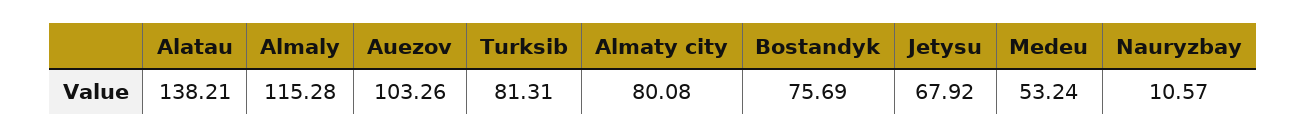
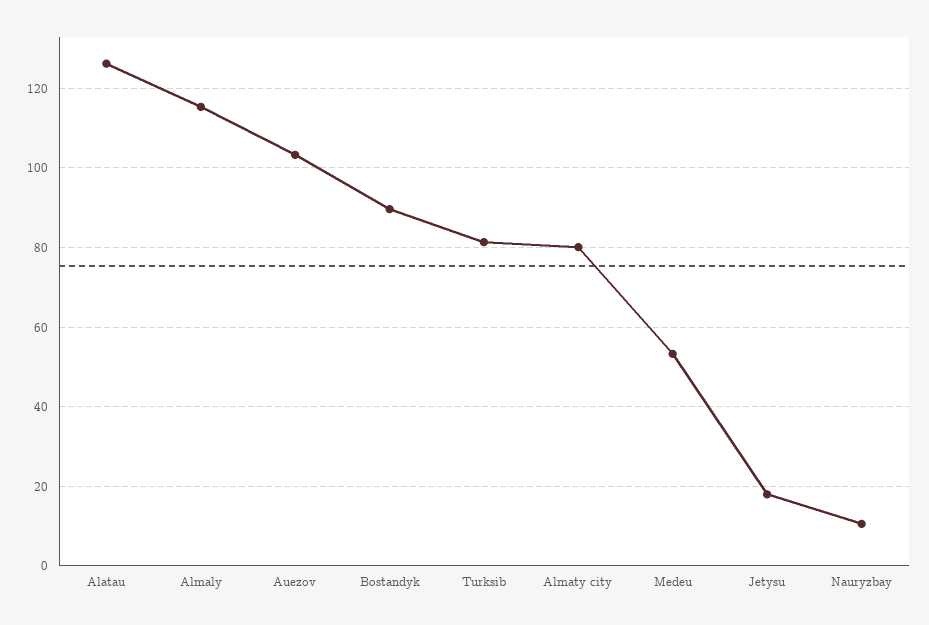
Alatau: 138.21 -> 126
Bostandyk: 75.69 -> 90
Jetysu: 67.92 -> 18

